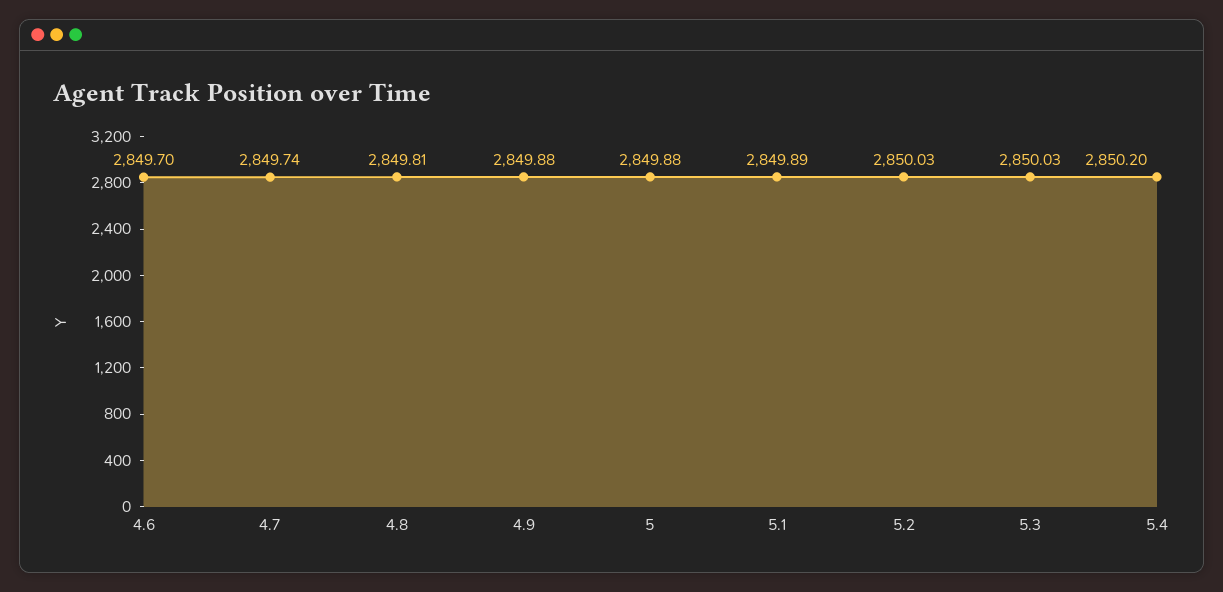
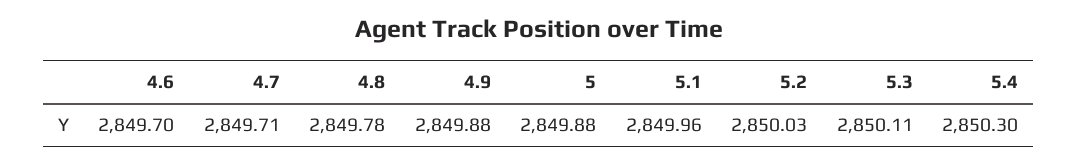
4.7: 2849.74 -> 2849.71
4.8: 2849.81 -> 2849.78
5.1: 2849.89 -> 2849.96
5.3: 2850.03 -> 2850.11
5.4: 2850.2 -> 2850.3

